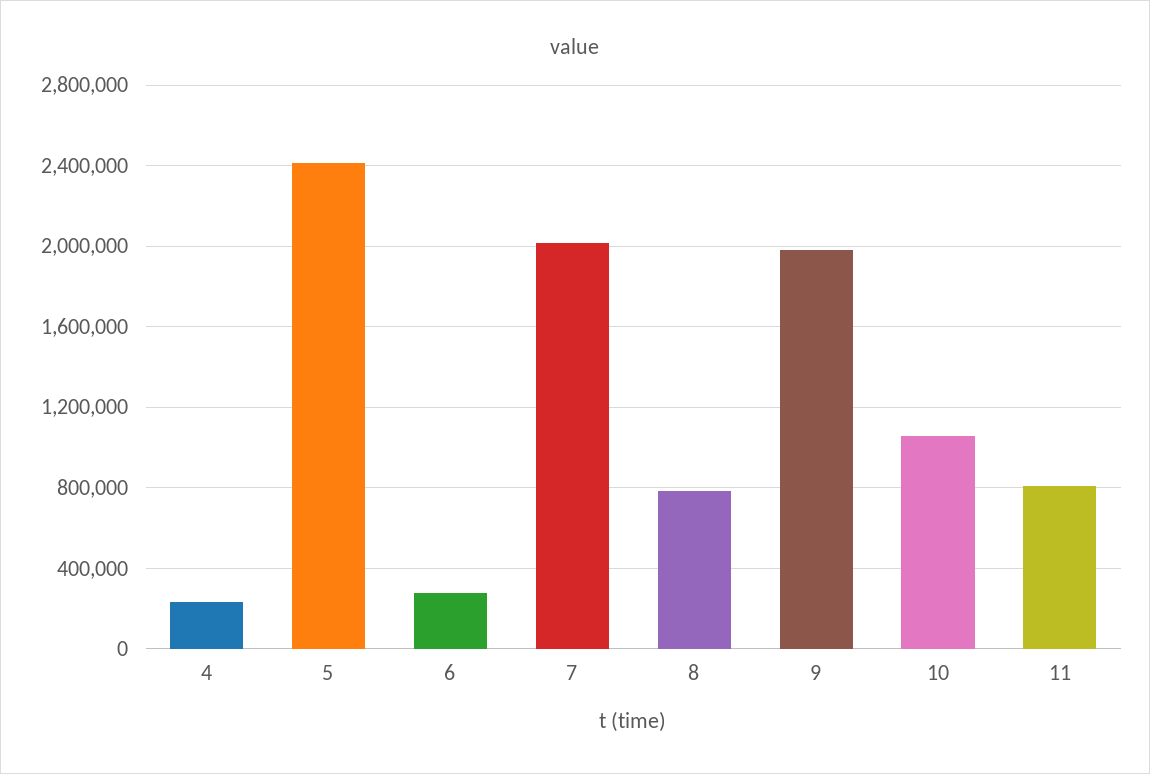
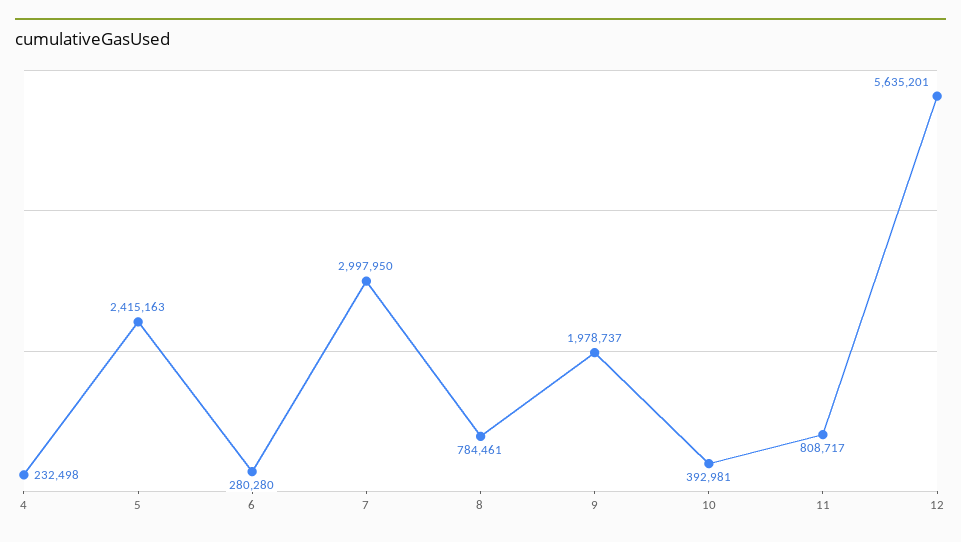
7: 2000000 -> 2997950
10: 1050000 -> 392981
12: none -> 5635201

